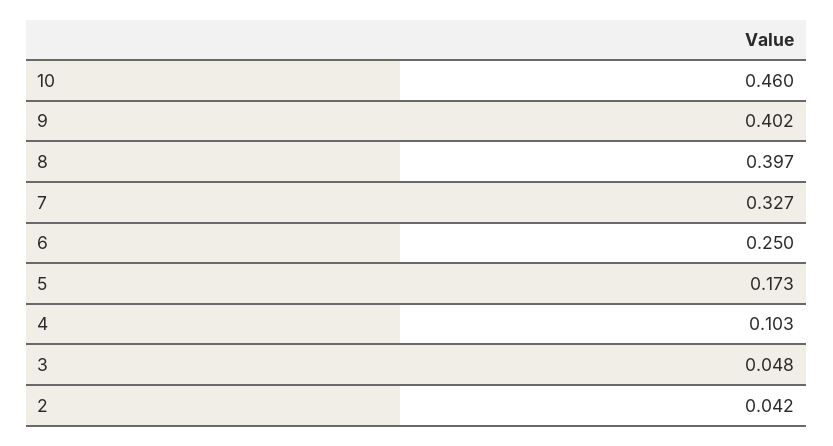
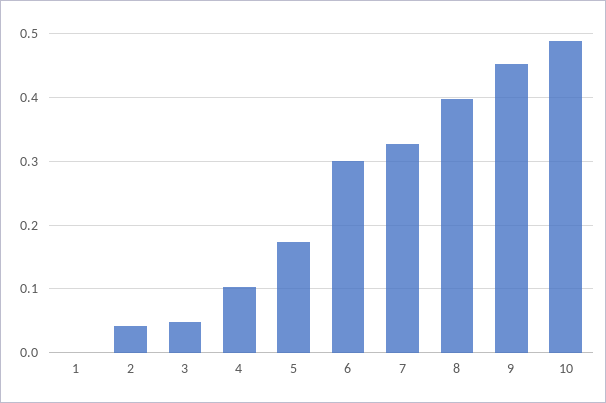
10: 0.46 -> 0.49
9: 0.402 -> 0.45
6: 0.25 -> 0.3
1: none -> 0

